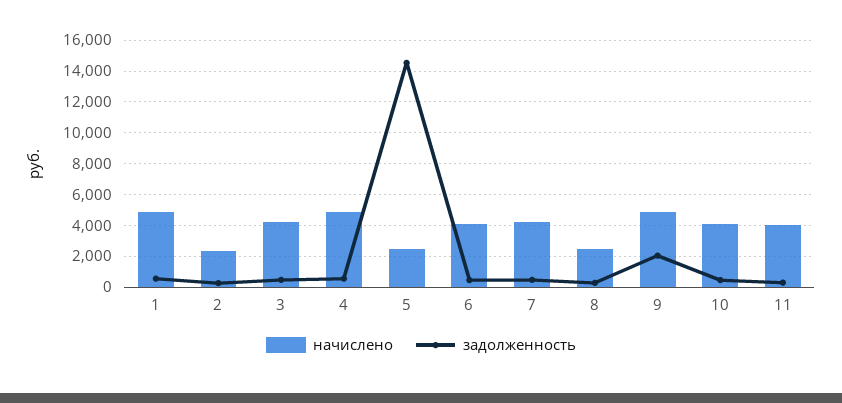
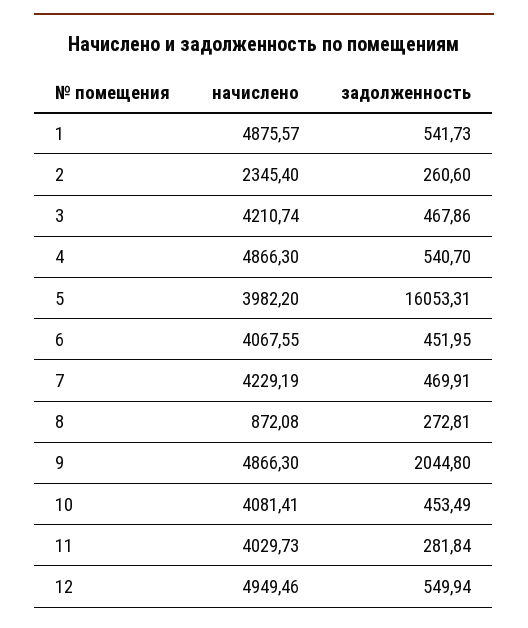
начислено, 5: 2500 -> 3982.2
задолженность, 5: 14500 -> 16053.31
начислено, 8: 2500 -> 872.08
начислено, 12: none -> 4949.46
задолженность, 12: none -> 549.94

